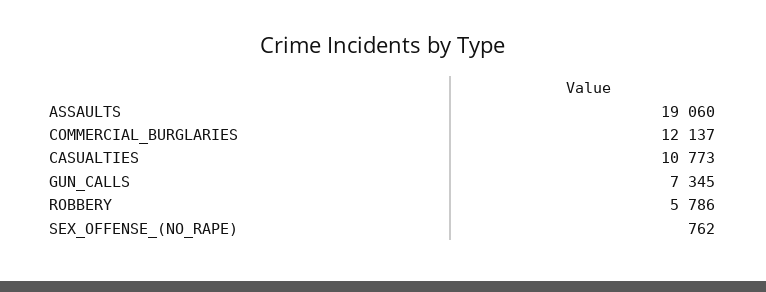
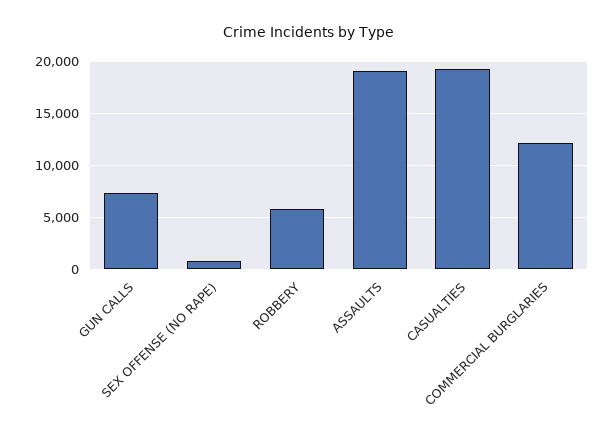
CASUALTIES: 10773 -> 19000

